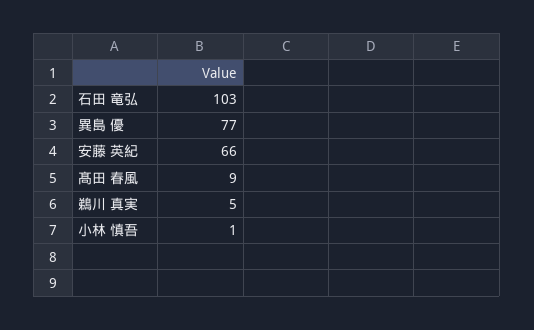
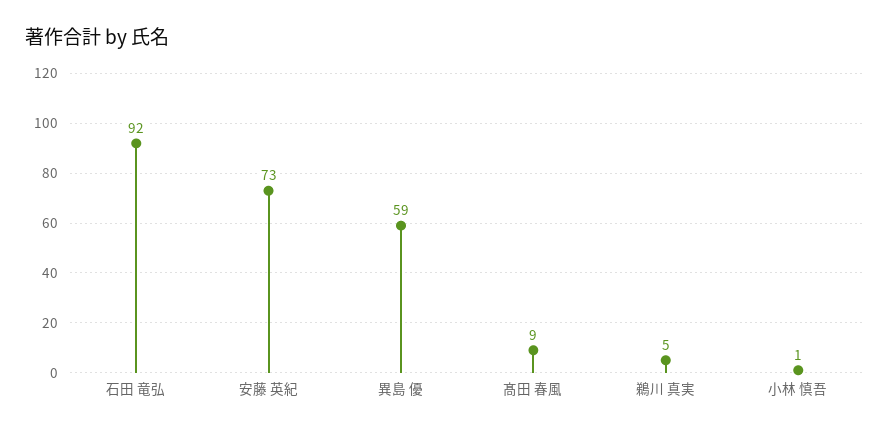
石田 竜弘: 103 -> 92
異島 優: 77 -> 59
安藤 英紀: 66 -> 73

